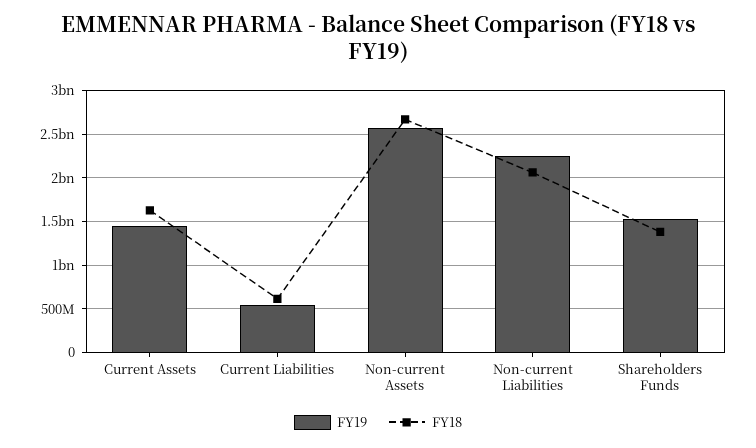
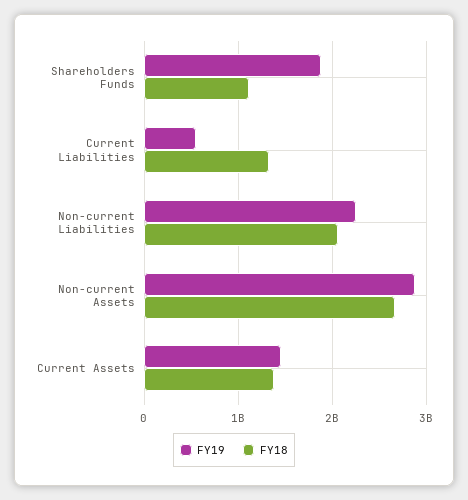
FY18, Current Assets: 1600000000 -> 1400000000
FY18, Current Liabilities: 600000000 -> 1300000000
FY19, Non-current Assets: 2600000000 -> 2900000000
FY19, Shareholders Funds: 1500000000 -> 1900000000
FY18, Shareholders Funds: 1400000000 -> 1100000000

